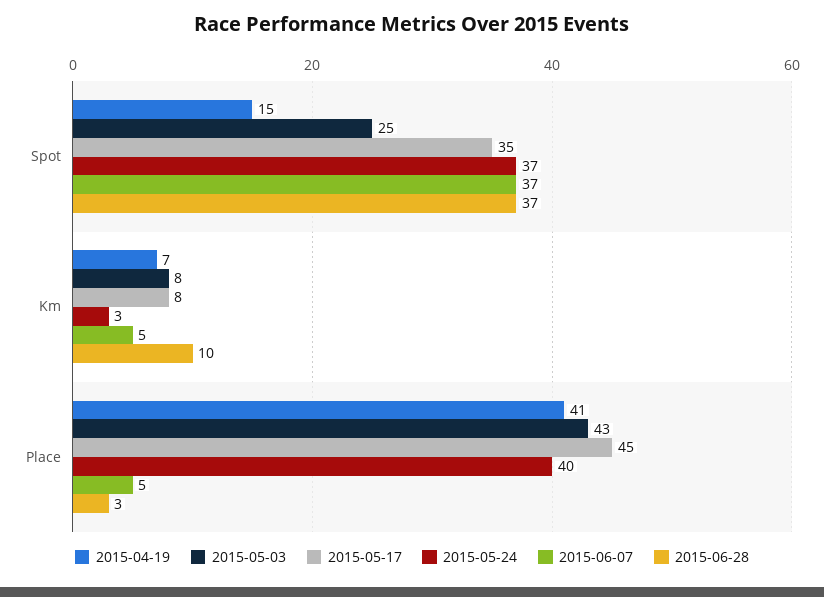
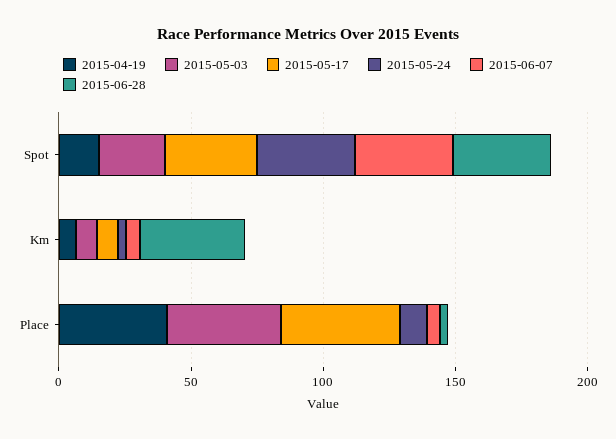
2015-06-28, Km: 10 -> 40
2015-05-24, Place: 40 -> 10

